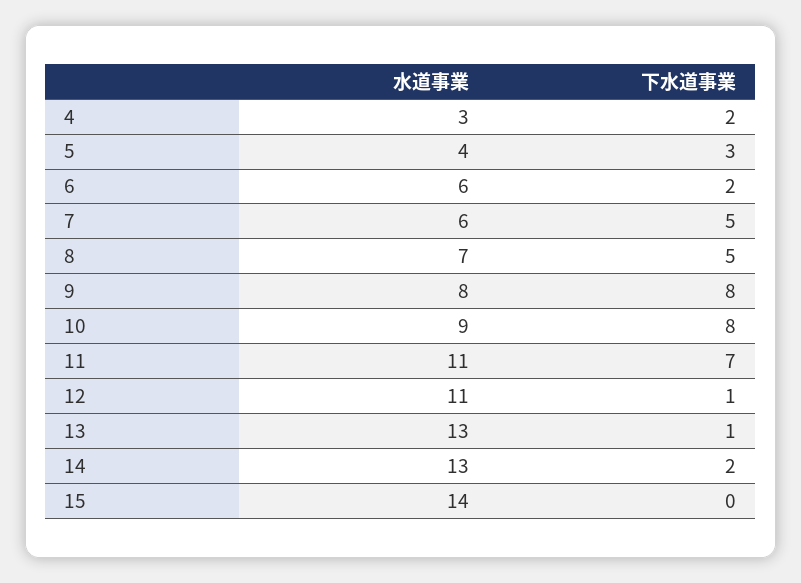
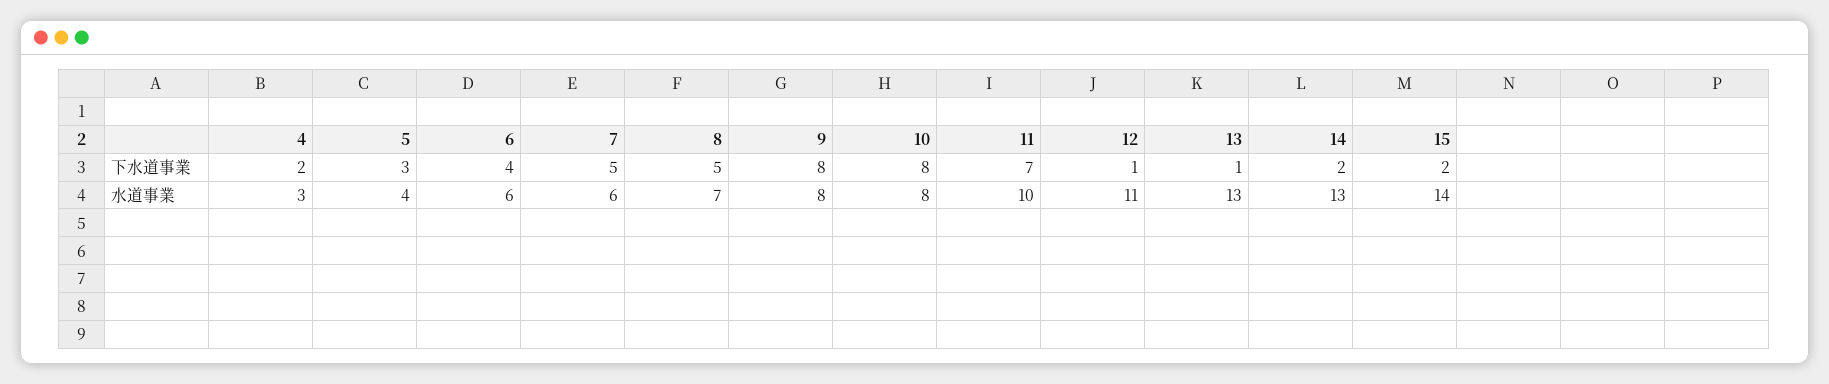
下水道事業, 6: 2 -> 4
水道事業, 10: 9 -> 8
水道事業, 11: 11 -> 10
下水道事業, 15: 0 -> 2

